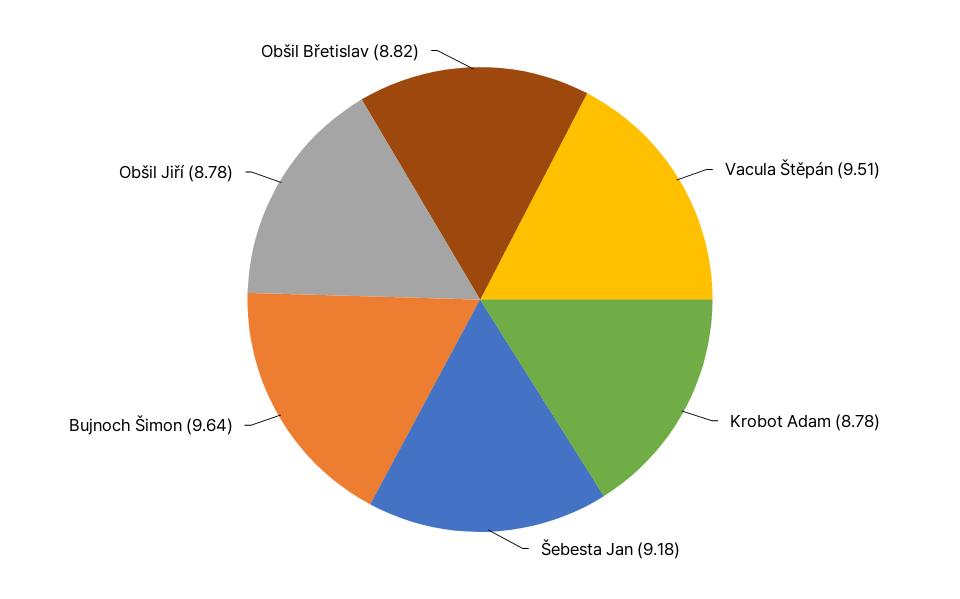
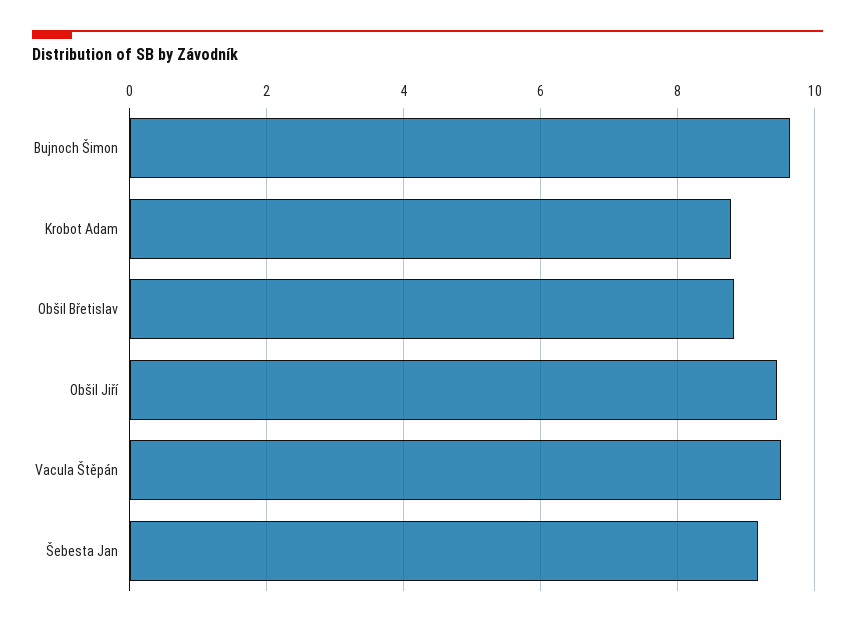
Obšil Jiří: 8.78 -> 9.4

